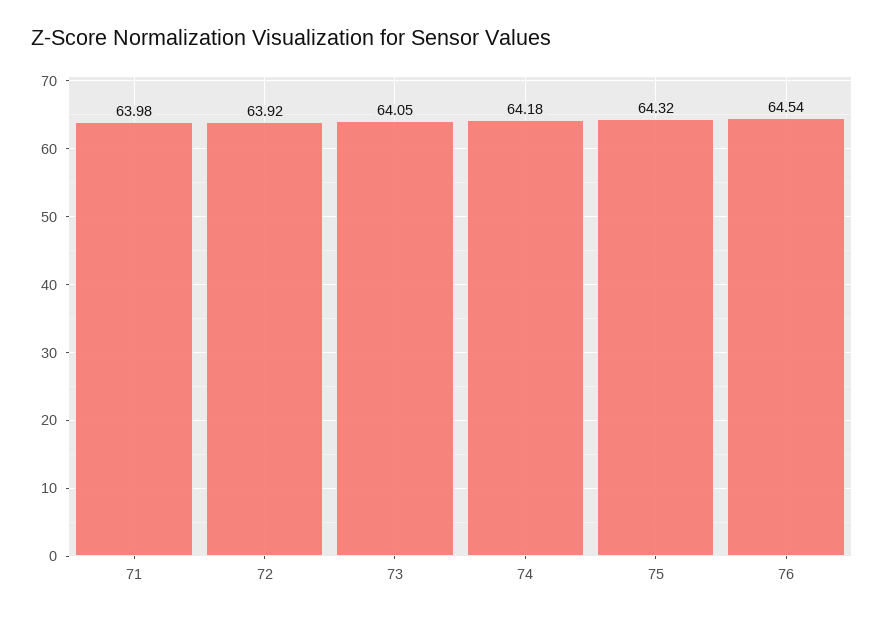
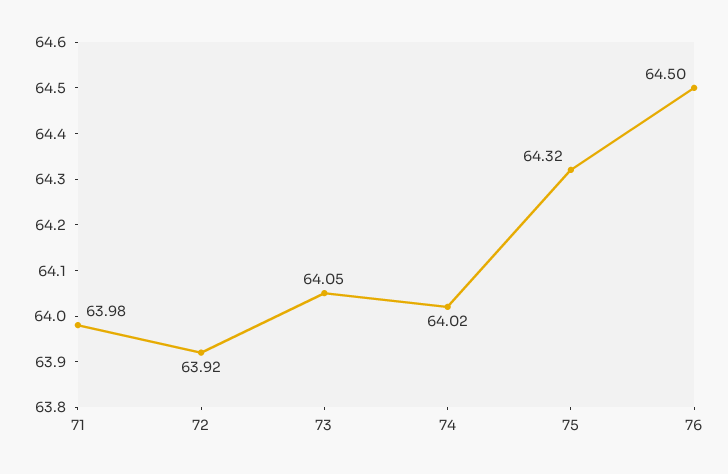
74: 64.18 -> 64.02
76: 64.54 -> 64.5

